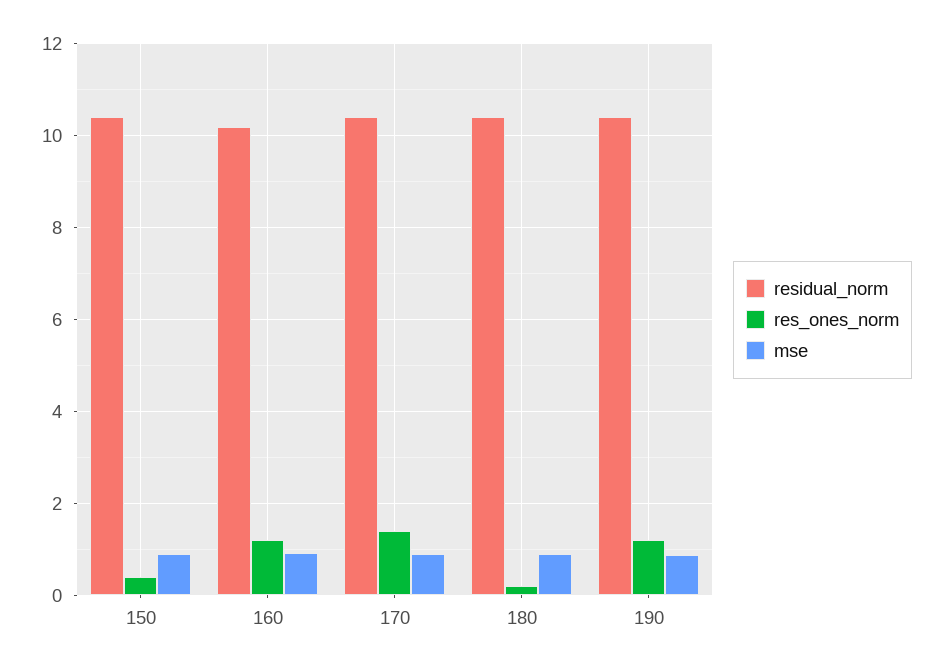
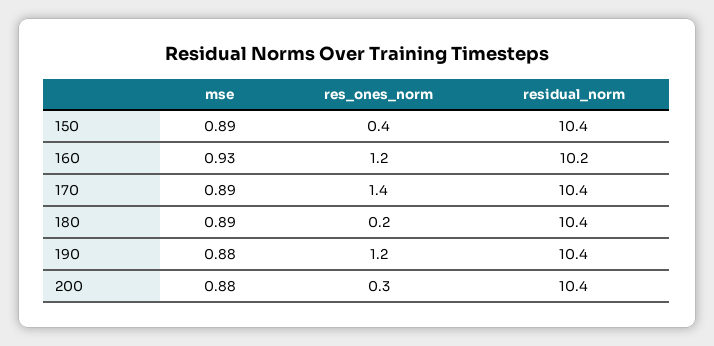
mse, 200: none -> 0.88
res_ones_norm, 200: none -> 0.3
residual_norm, 200: none -> 10.4

